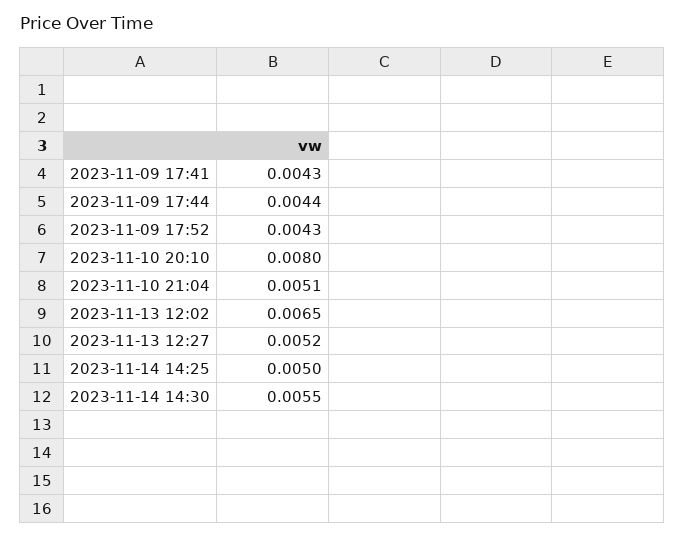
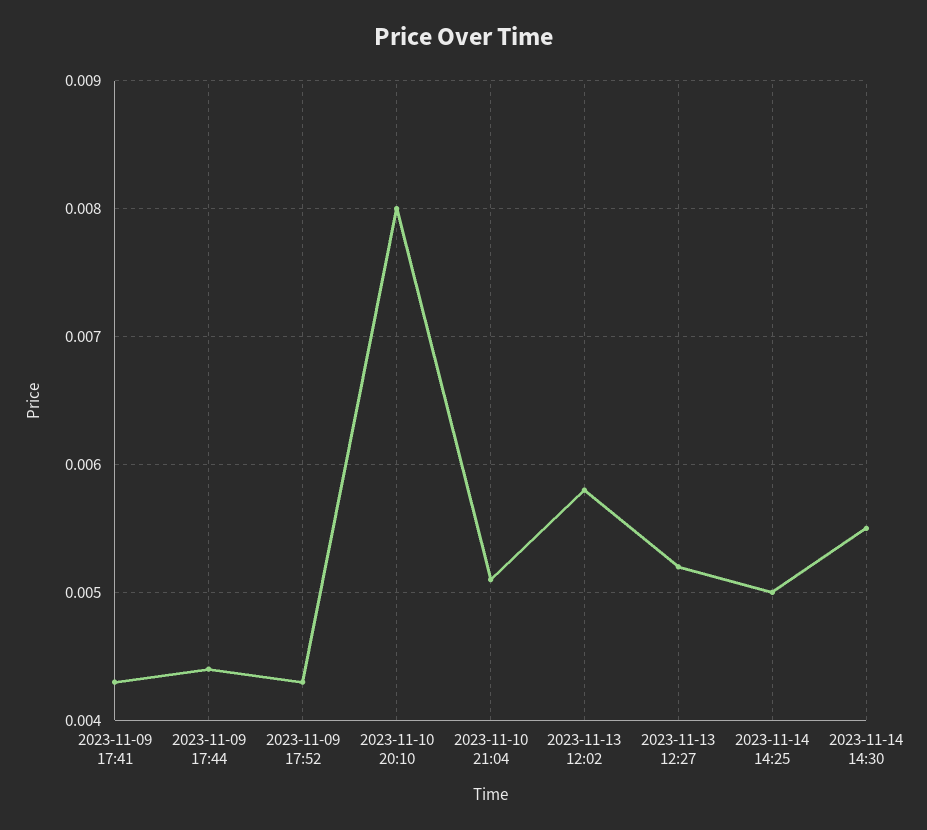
2023-11-13 12:02: 0.0065 -> 0.0058

